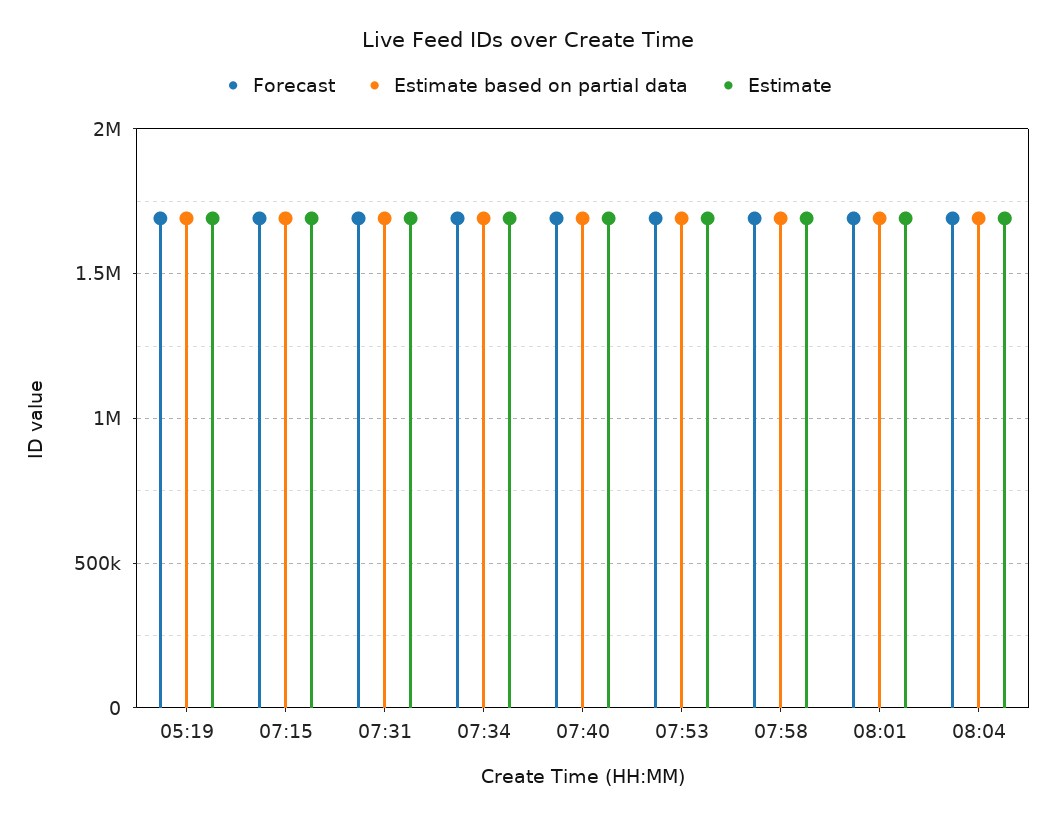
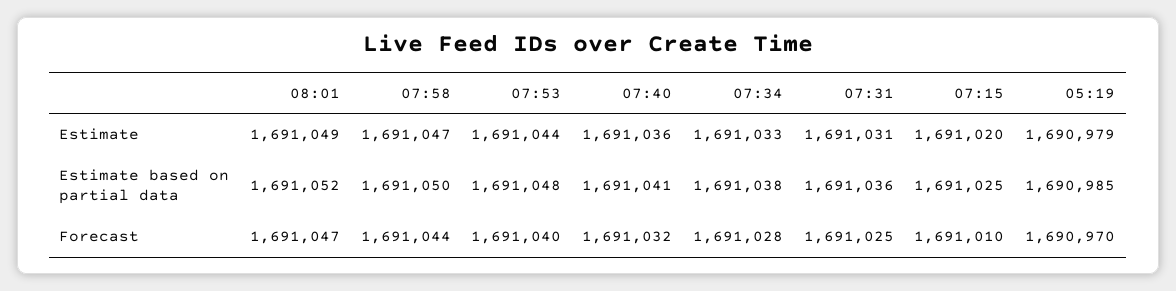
Forecast, 08:04: 1700000 -> none
Estimate based on partial data, 08:04: 1700000 -> none
Estimate, 08:04: 1700000 -> none

